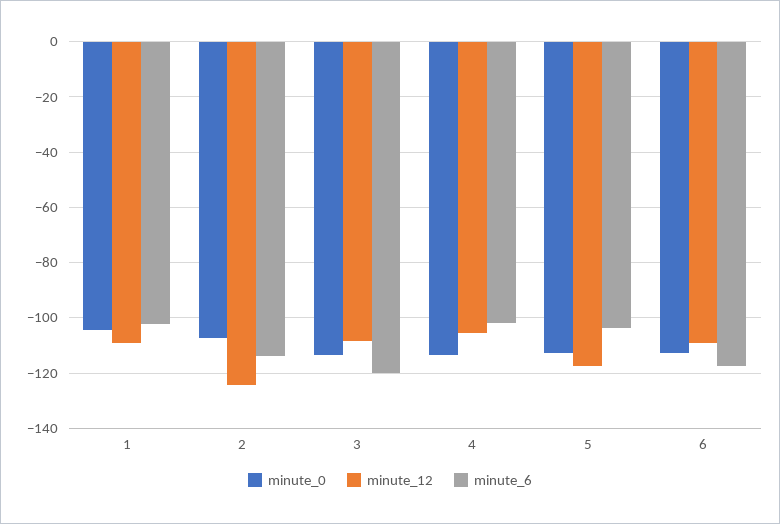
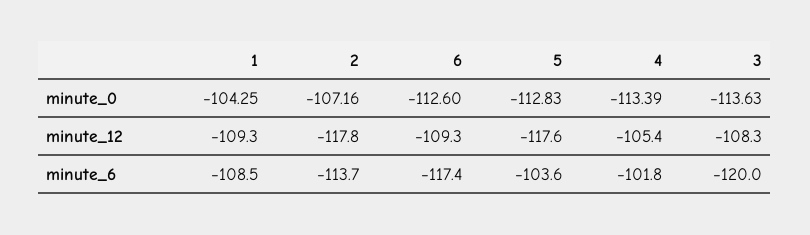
minute_6, 1: -102.5 -> -108.5
minute_12, 2: -125 -> -117.8

